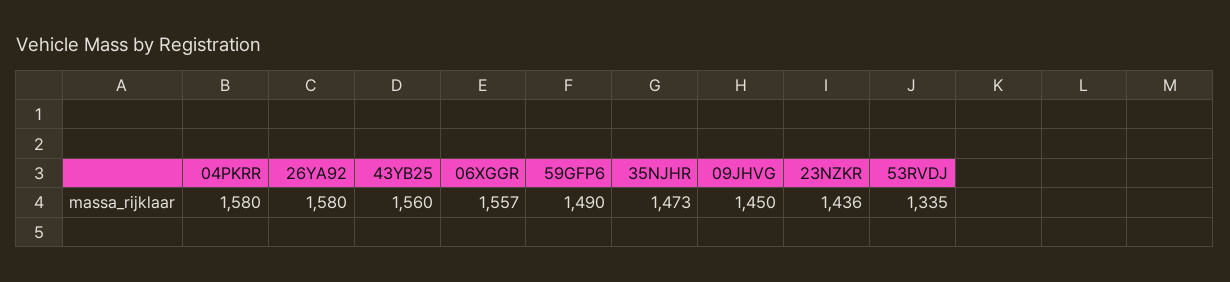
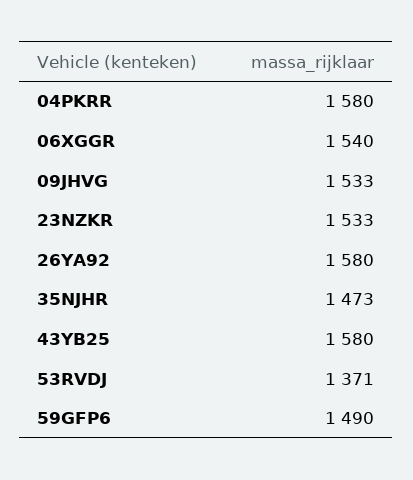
43YB25: 1560 -> 1580
06XGGR: 1557 -> 1540
09JHVG: 1450 -> 1533
23NZKR: 1436 -> 1533
53RVDJ: 1335 -> 1371

